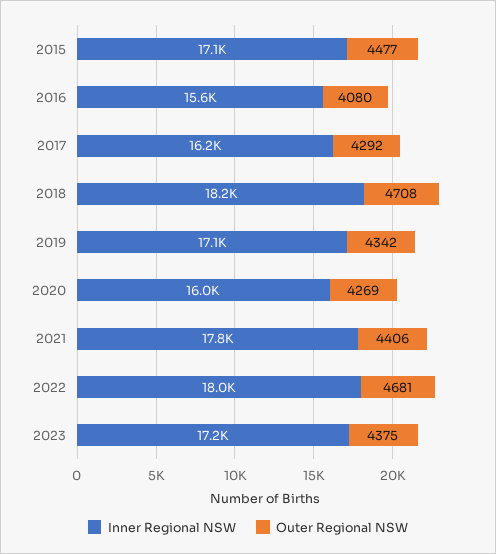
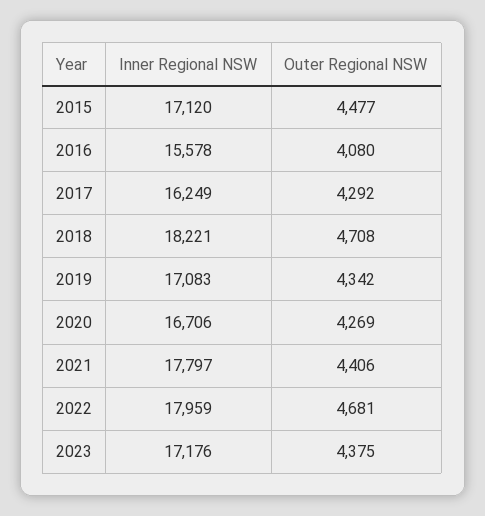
Inner Regional NSW, 2020: 16000 -> 16706

